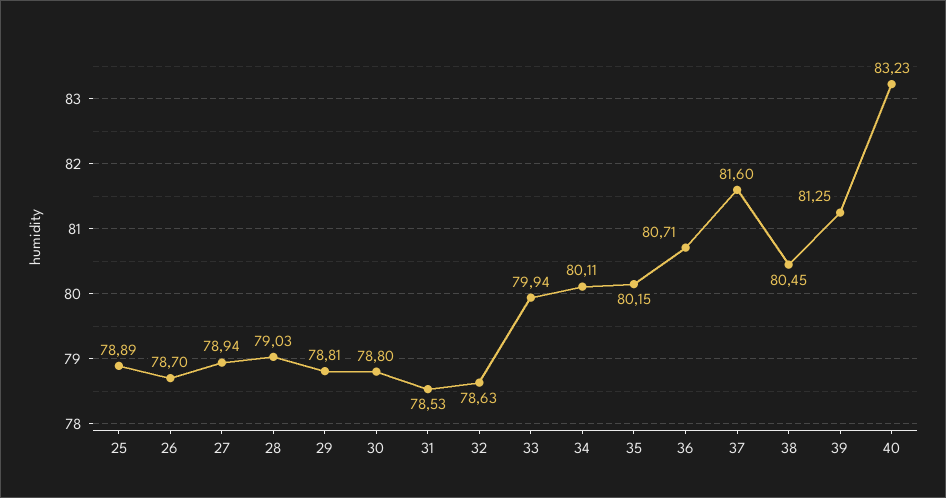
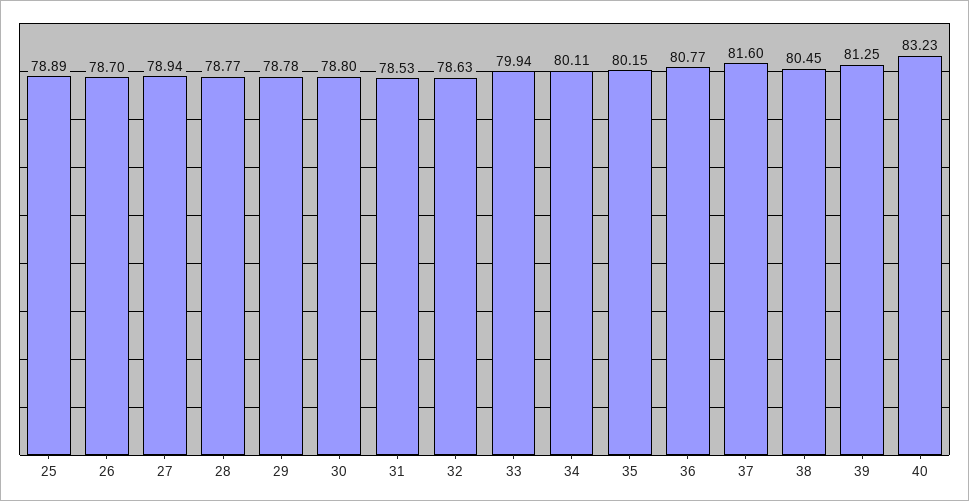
28: 79.03 -> 78.77
29: 78.81 -> 78.78
36: 80.71 -> 80.77

